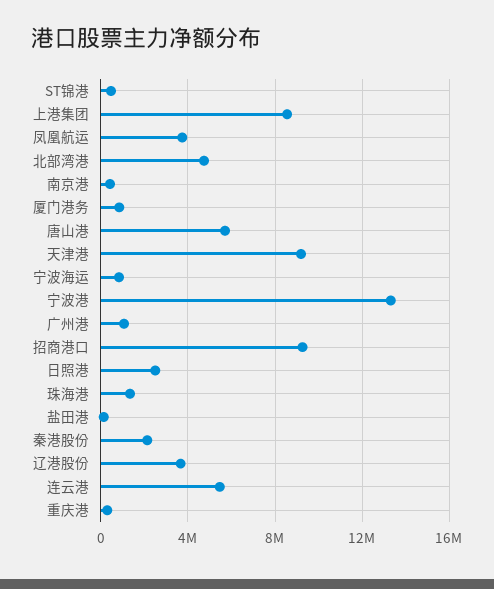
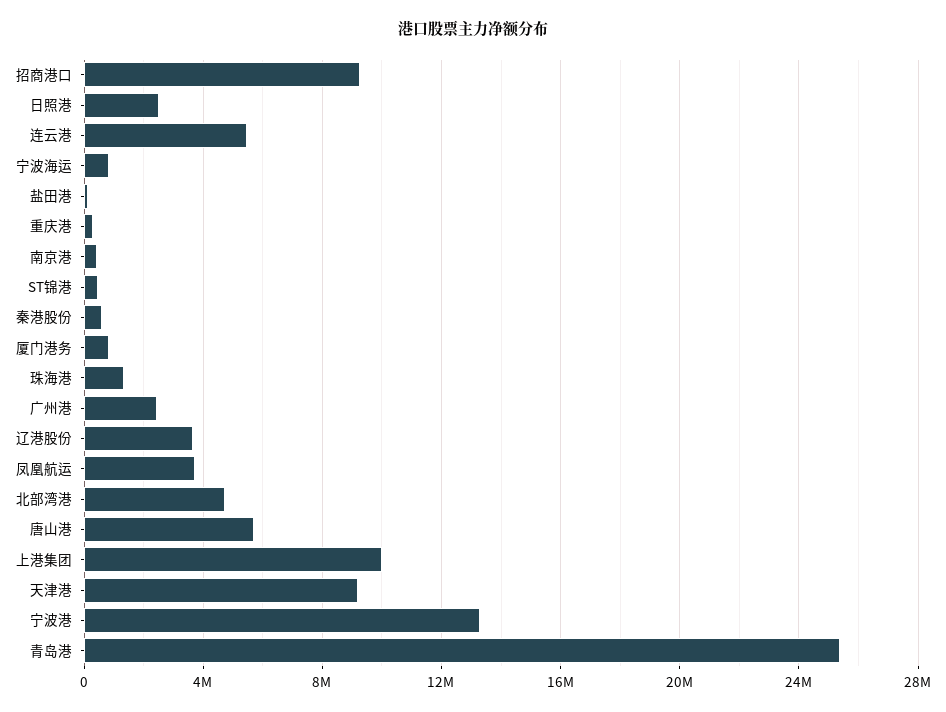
上港集团: 8500000 -> 10000000
广州港: 1000000 -> 2500000
秦港股份: 2000000 -> 500000
青岛港: none -> 25500000

